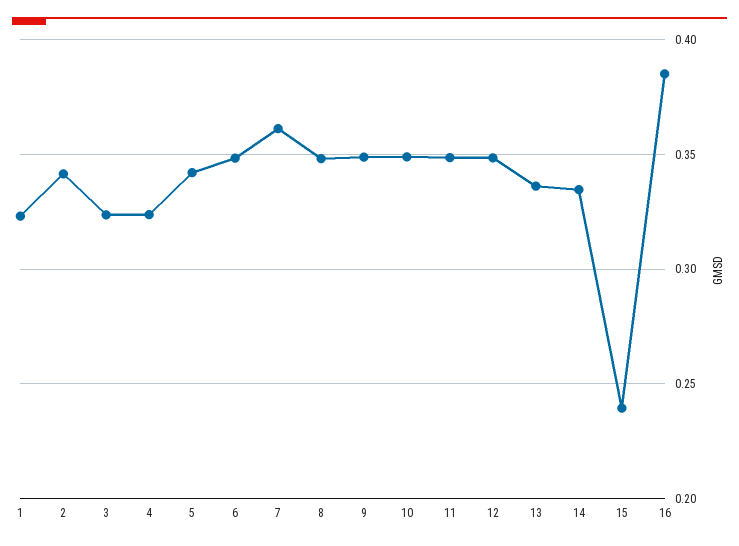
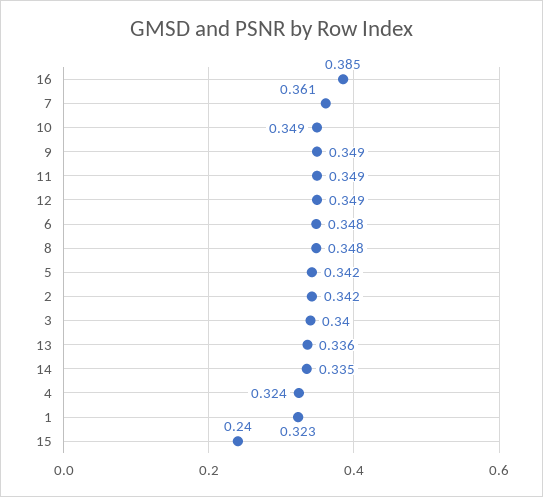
3: 0.325 -> 0.34

